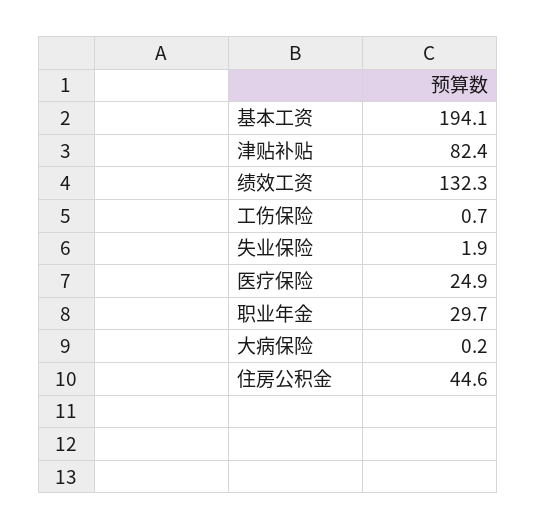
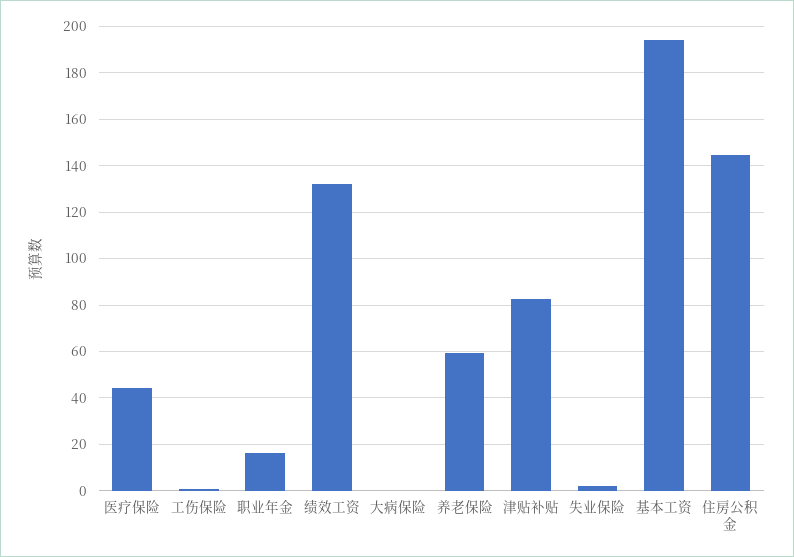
医疗保险: 24.9 -> 45
职业年金: 29.7 -> 15
住房公积金: 44.6 -> 145
养老保险: none -> 60

